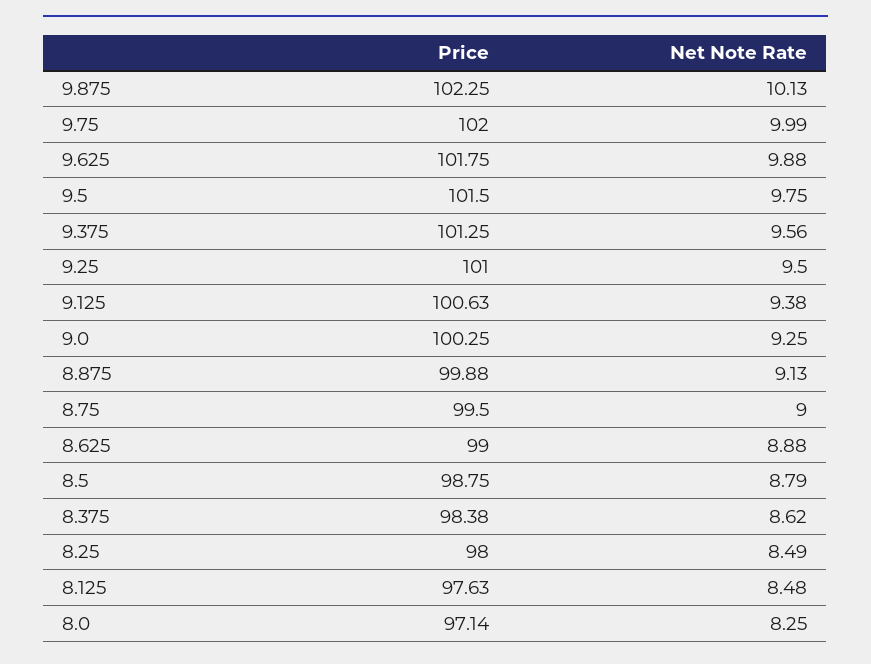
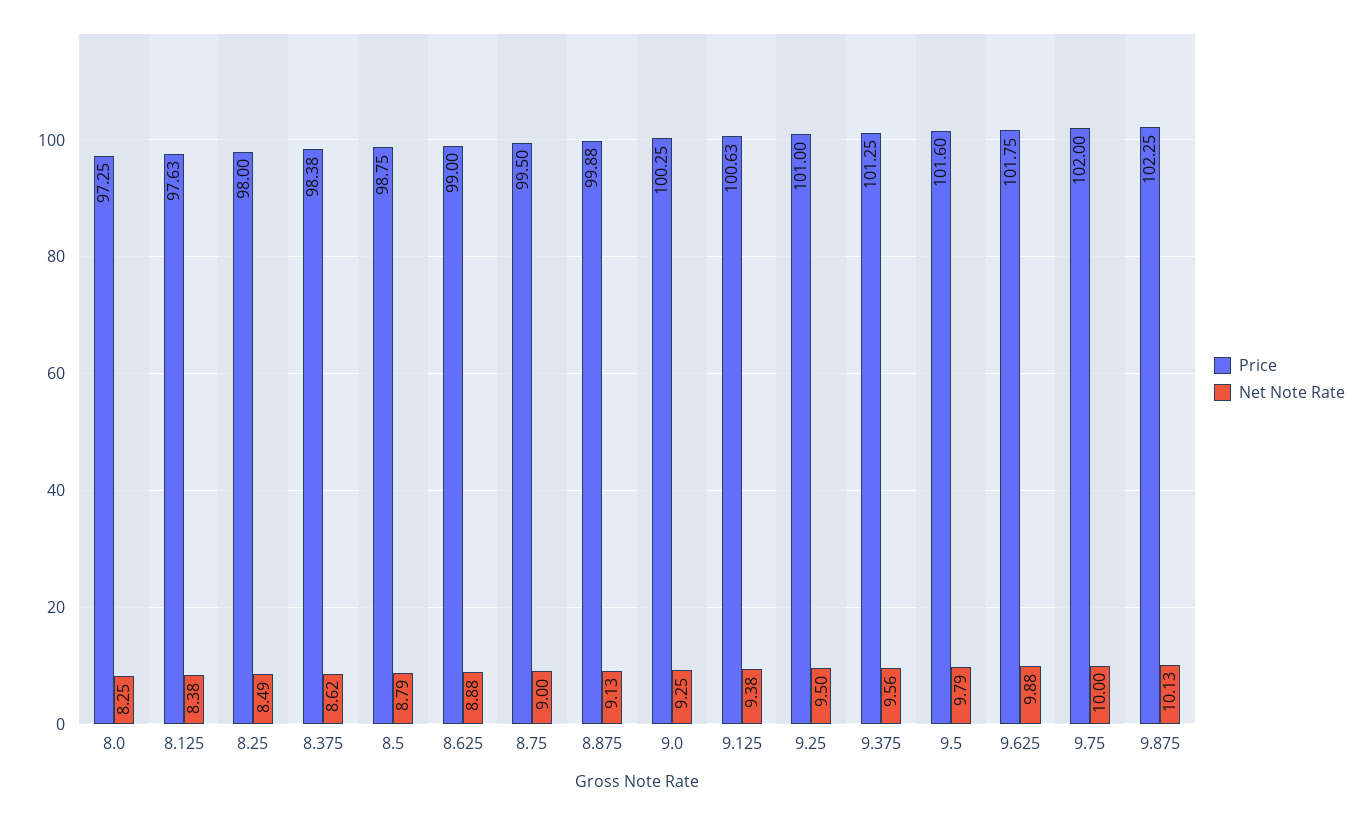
Net Note Rate, 9.75: 9.99 -> 10
Price, 9.5: 101.5 -> 101.6
Net Note Rate, 9.5: 9.75 -> 9.79
Net Note Rate, 8.125: 8.48 -> 8.38
Price, 8.0: 97.14 -> 97.25

